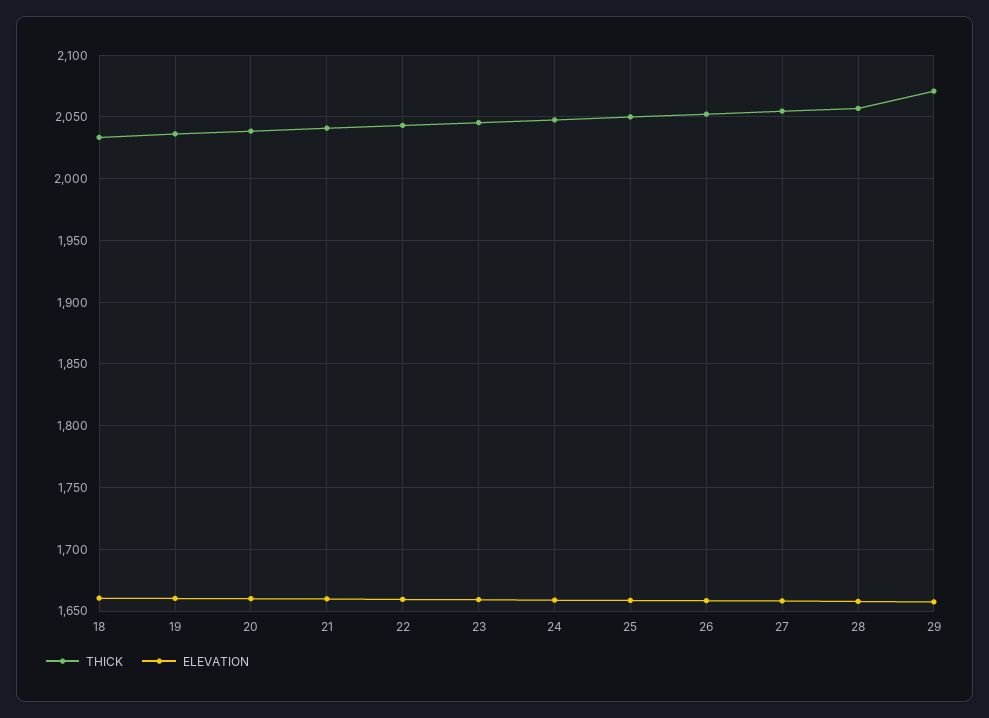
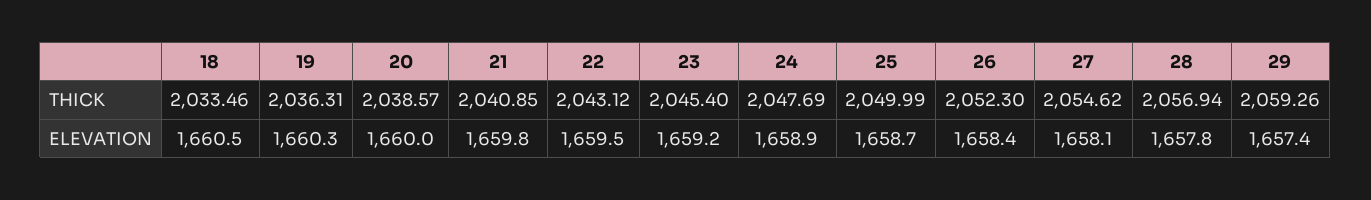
THICK, 29: 2070 -> 2059.26

